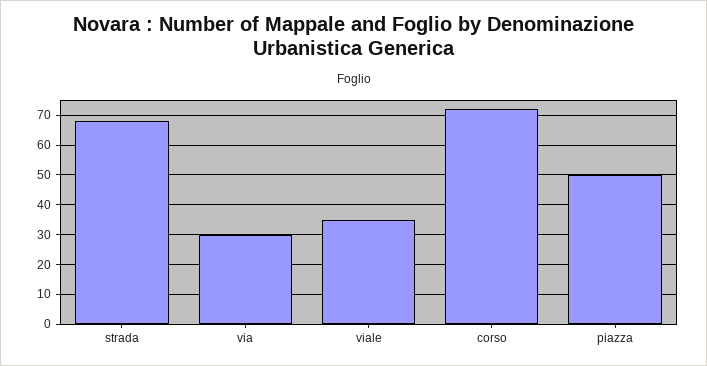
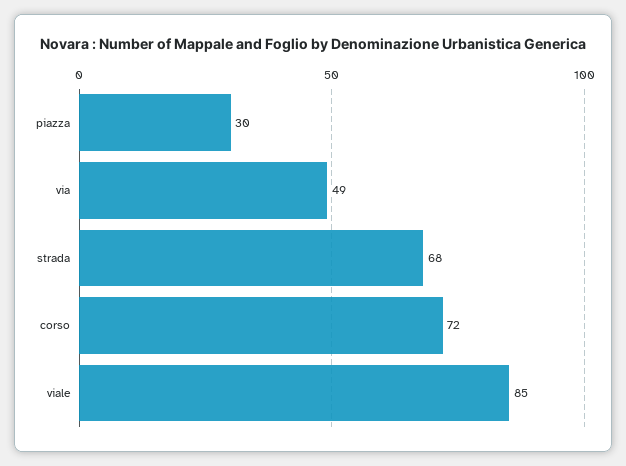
via: 30 -> 49
viale: 35 -> 85
piazza: 50 -> 30

